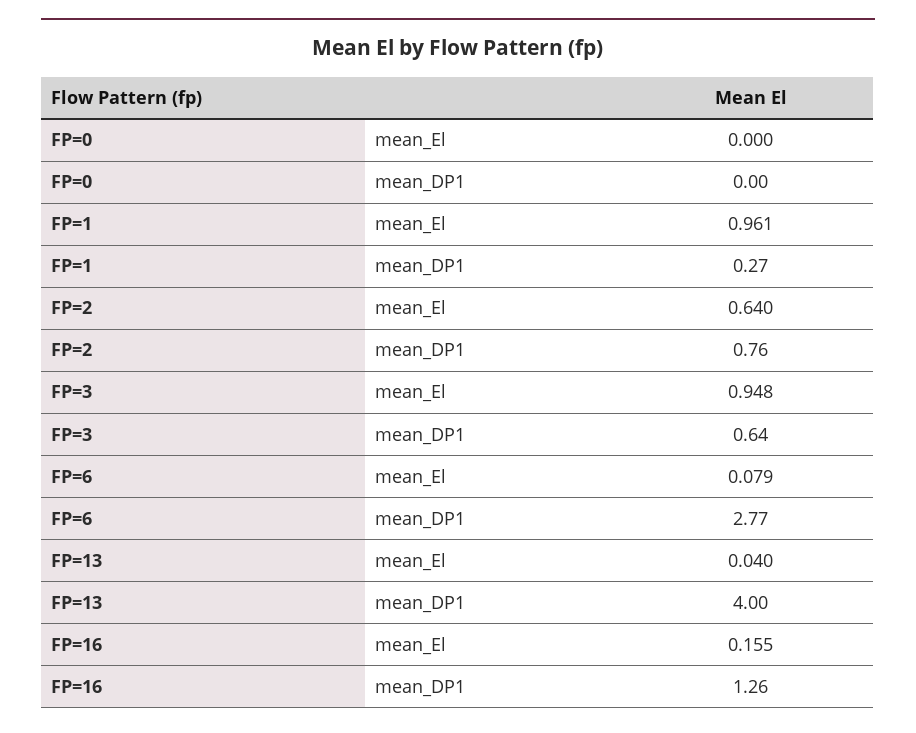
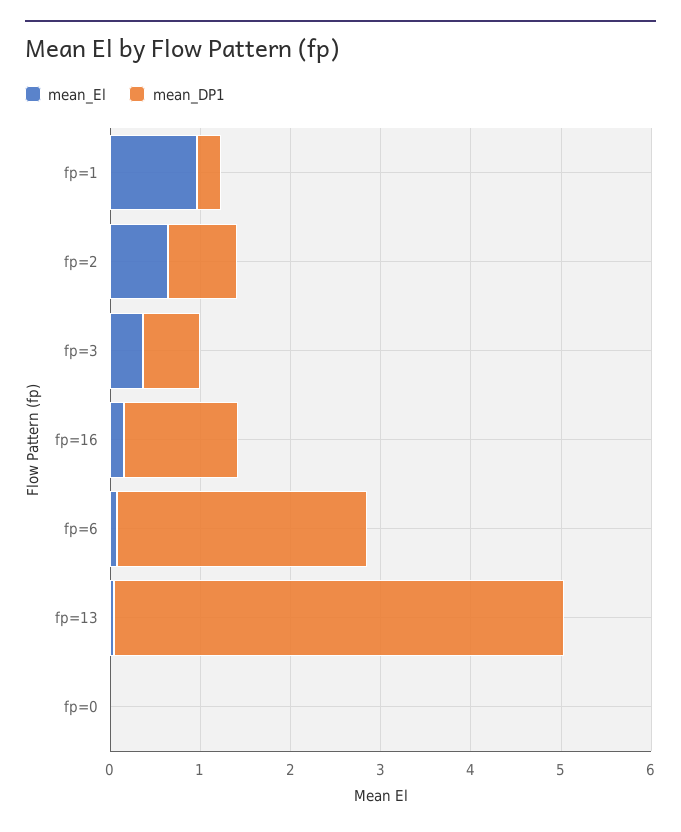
mean_El, FP=3: 0.948 -> 0.4
mean_DP1, FP=13: 4 -> 5

